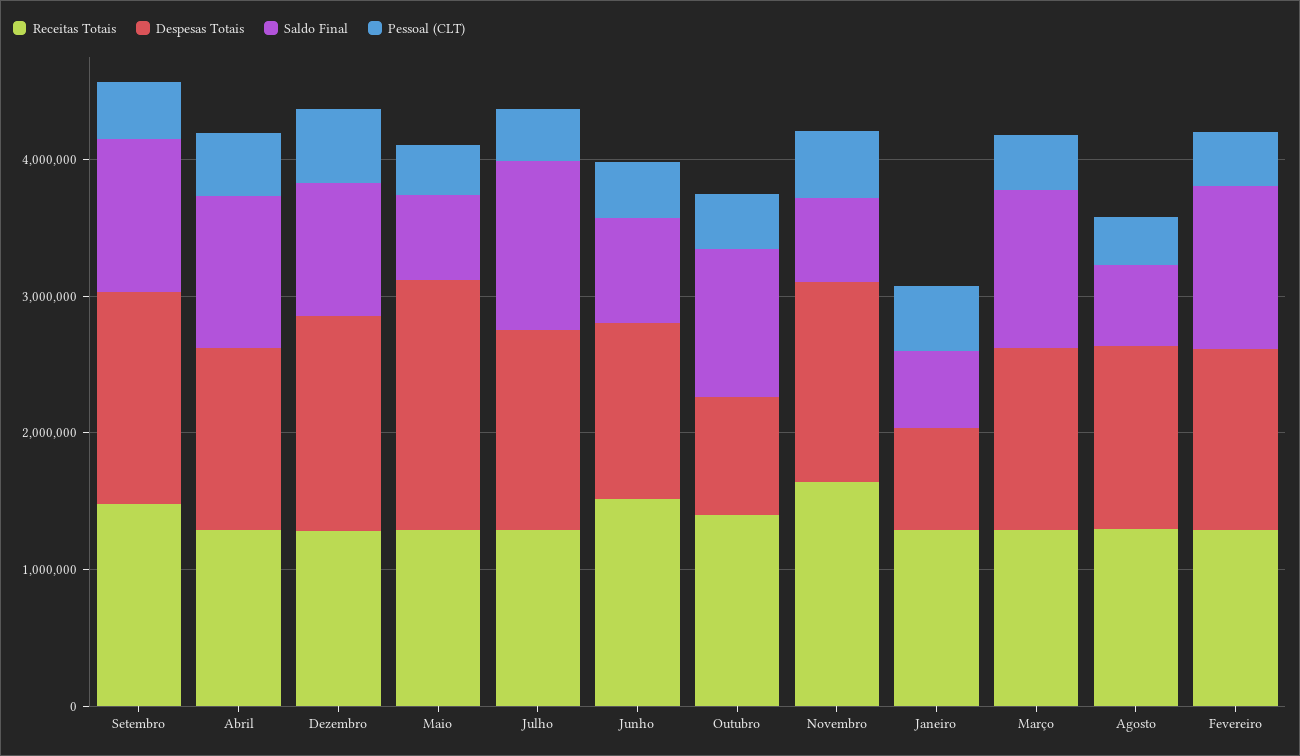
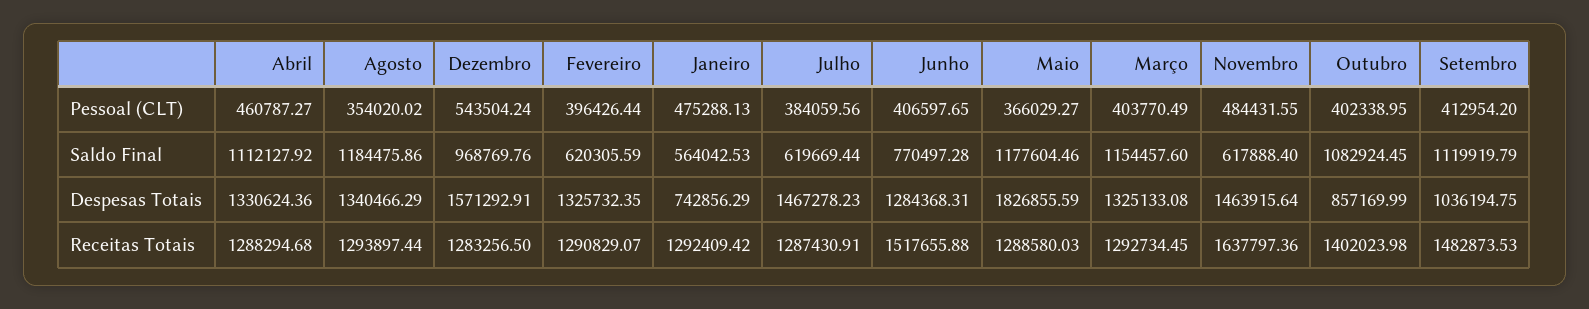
Despesas Totais, Setembro: 1600000 -> 1036194.75
Saldo Final, Maio: 600000 -> 1177604.46
Saldo Final, Julho: 1200000 -> 619669.44
Saldo Final, Agosto: 600000 -> 1184475.86
Saldo Final, Fevereiro: 1200000 -> 620305.59

